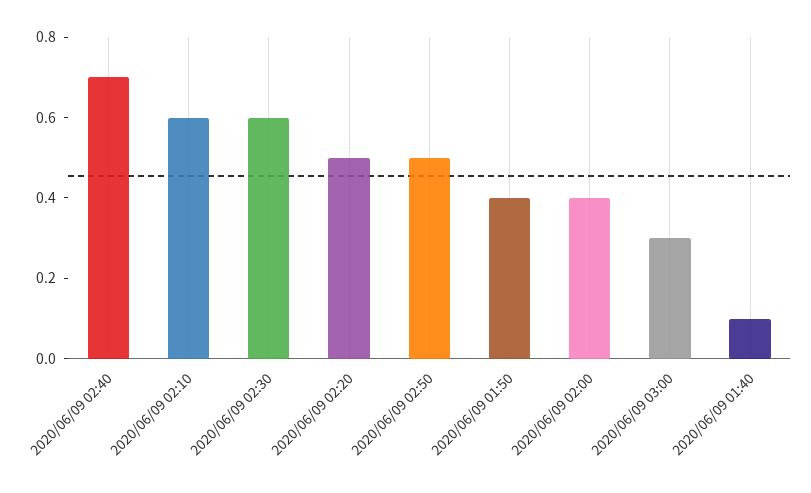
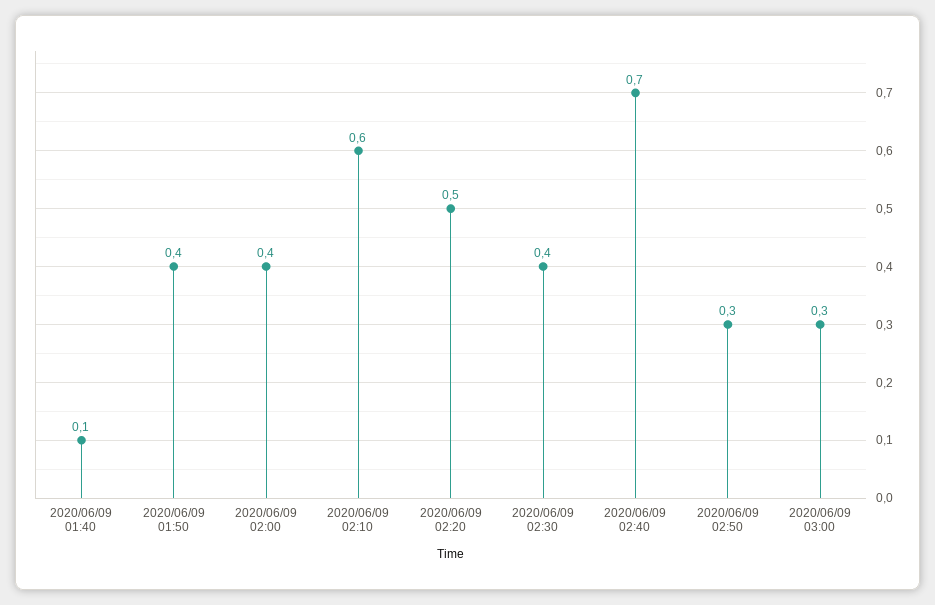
2020/06/09 02:30: 0.6 -> 0.4
2020/06/09 02:50: 0.5 -> 0.3

